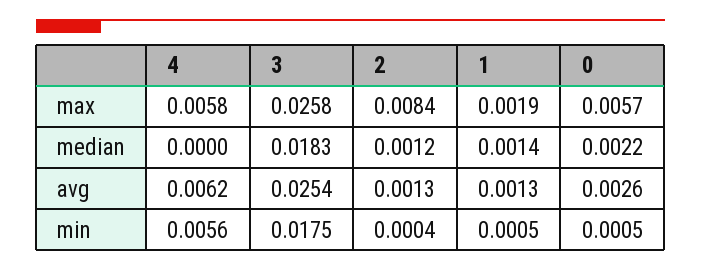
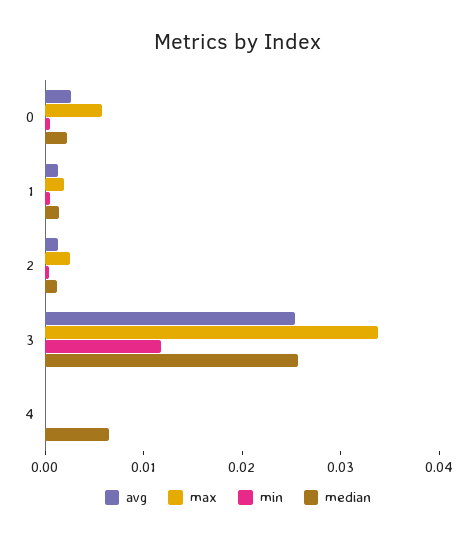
max, 4: 0.0058 -> 0
max, 3: 0.0258 -> 0.034
max, 2: 0.0084 -> 0.002
median, 4: 0 -> 0.006
median, 3: 0.0183 -> 0.026
avg, 4: 0.0062 -> 0
min, 4: 0.0056 -> 0
min, 3: 0.0175 -> 0.012

